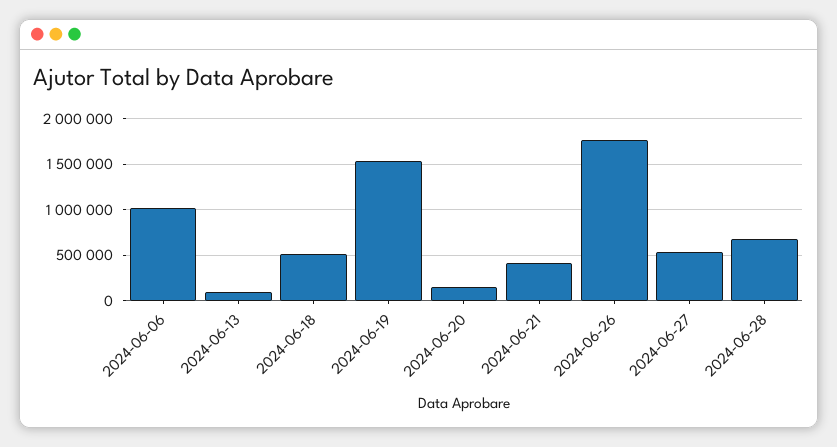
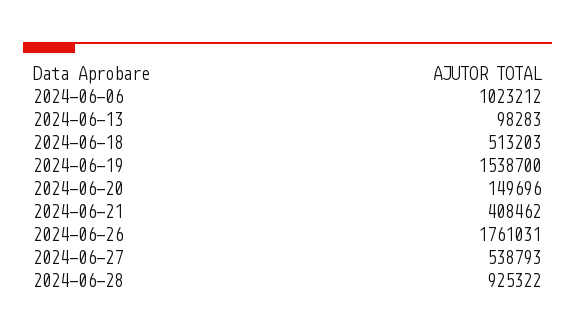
2024-06-28: 700000 -> 925322

